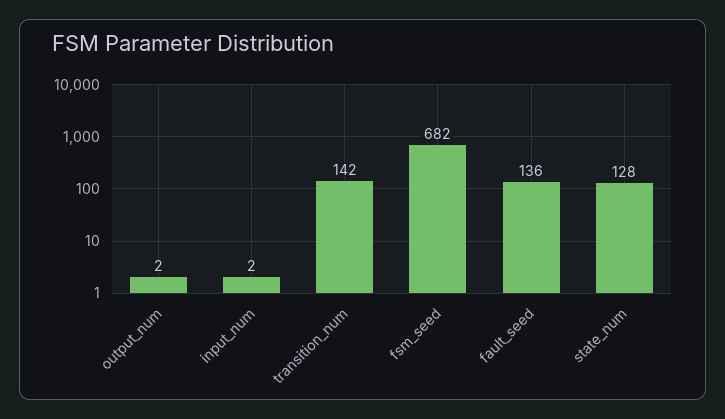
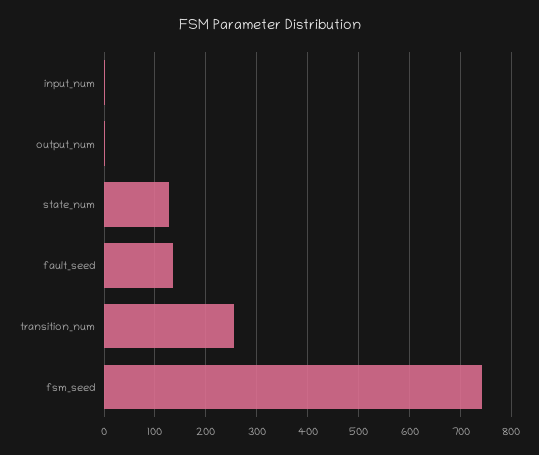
transition_num: 142 -> 260
fsm_seed: 682 -> 740

